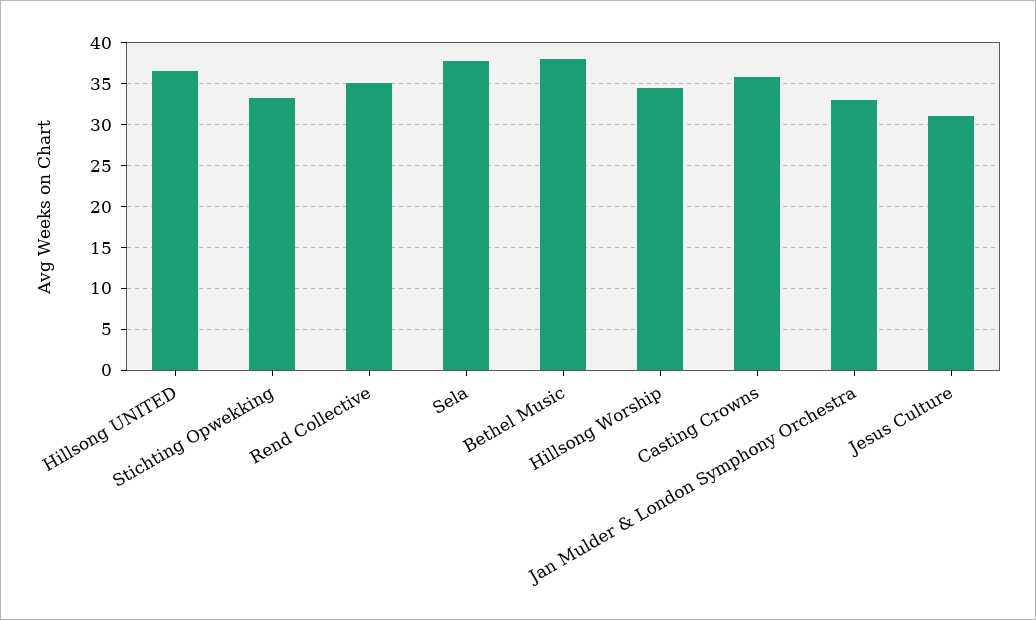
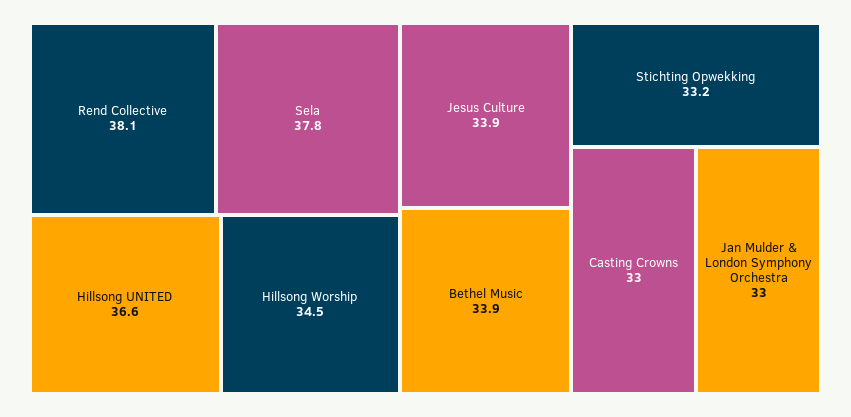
Rend Collective: 35 -> 38.1
Bethel Music: 38 -> 33.9
Casting Crowns: 36 -> 33
Jesus Culture: 31 -> 33.9

